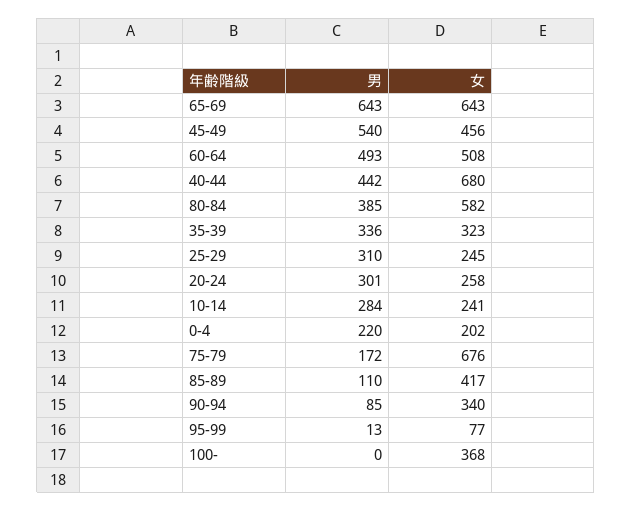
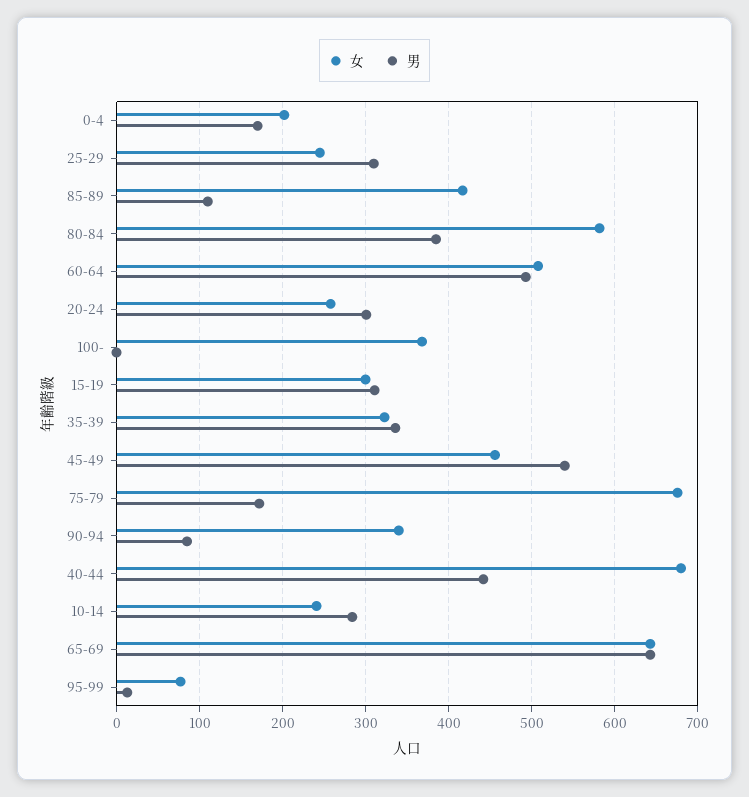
男, 0-4: 220 -> 170
女, 15-19: none -> 300
男, 15-19: none -> 310

